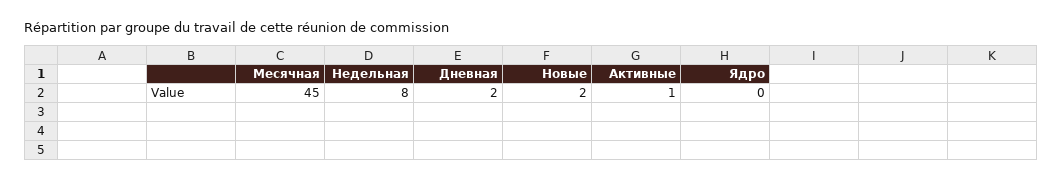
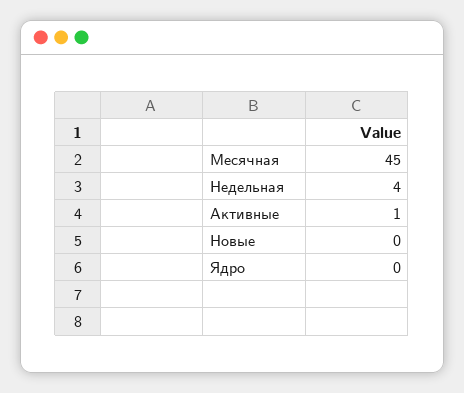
Недельная: 8 -> 4
Дневная: 2 -> none
Новые: 2 -> 0

